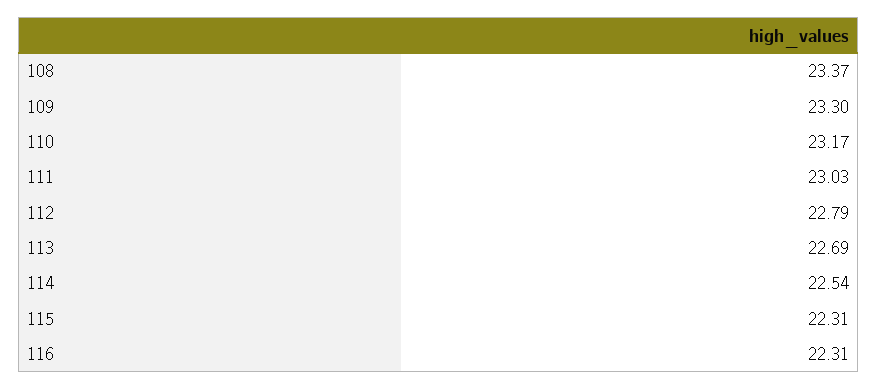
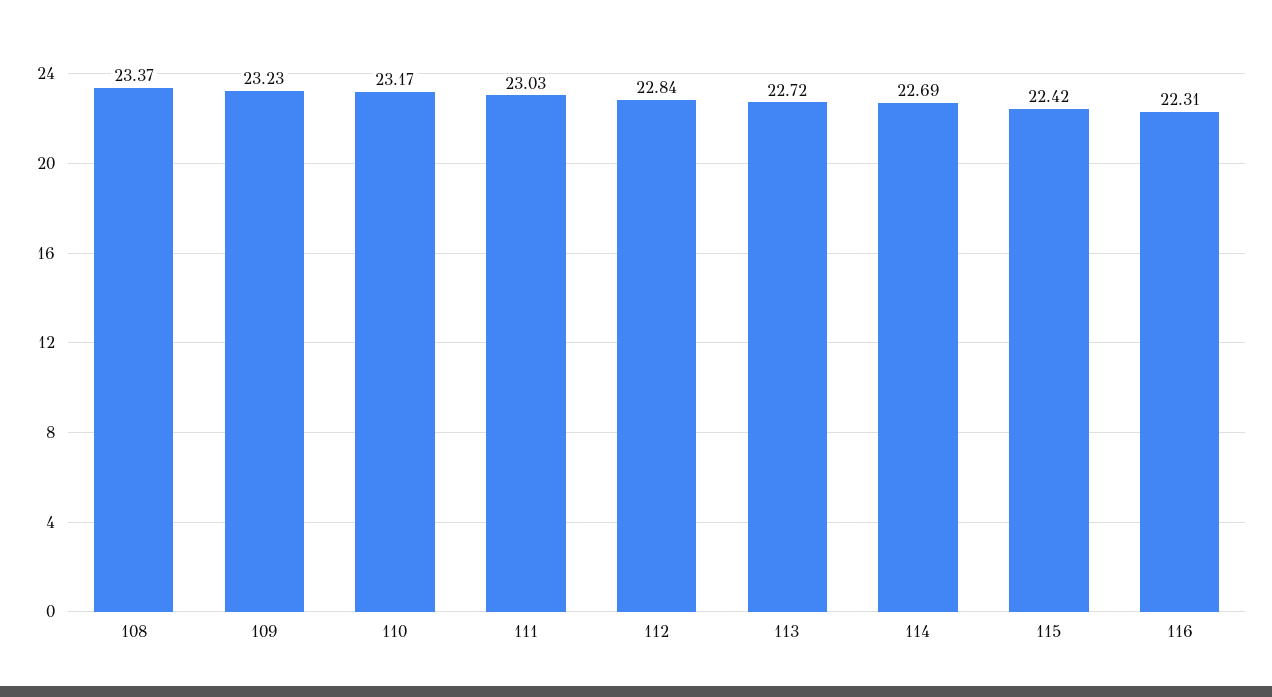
109: 23.3 -> 23.23
112: 22.79 -> 22.84
113: 22.69 -> 22.72
114: 22.54 -> 22.69
115: 22.31 -> 22.42

